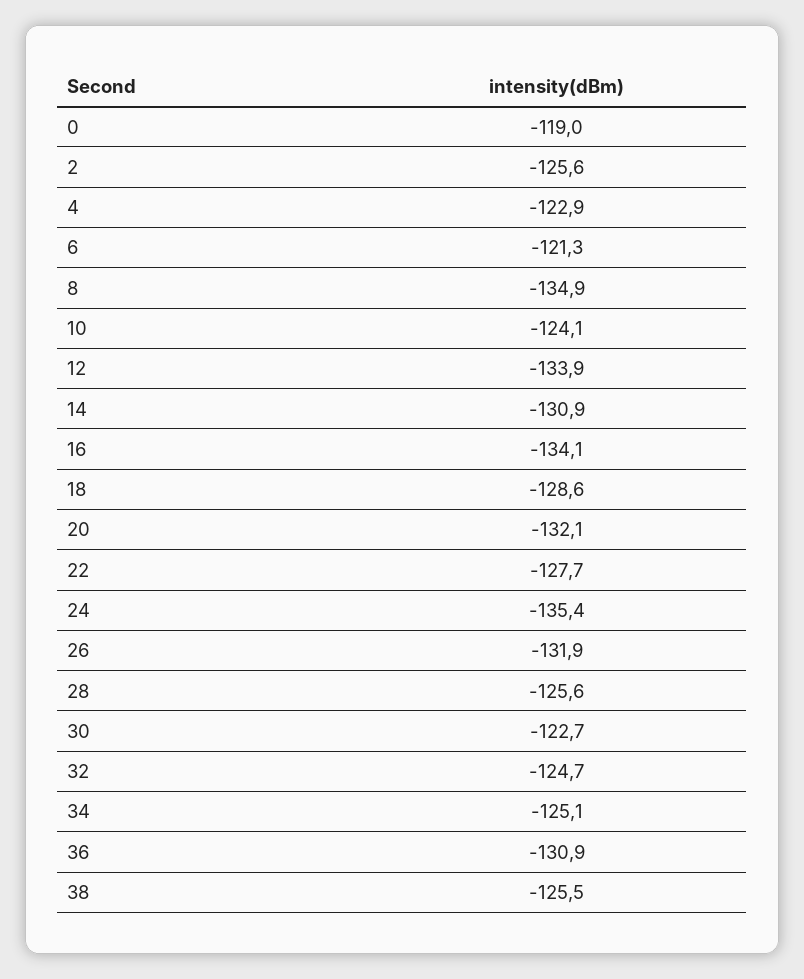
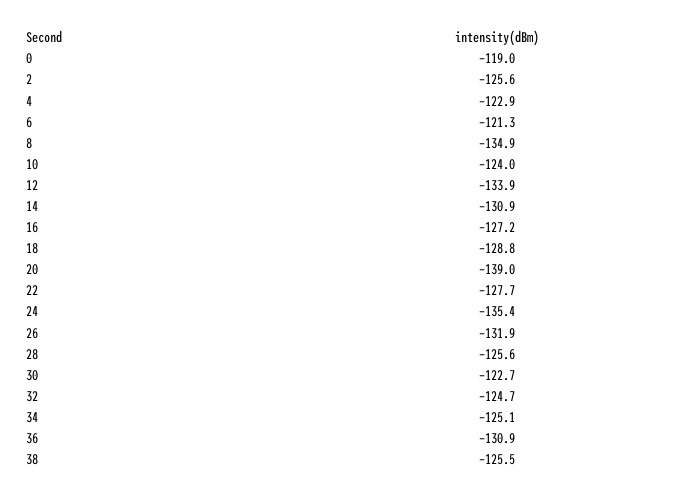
10: -124.1 -> -124
16: -134.1 -> -127.2
18: -128.6 -> -128.8
20: -132.1 -> -139

